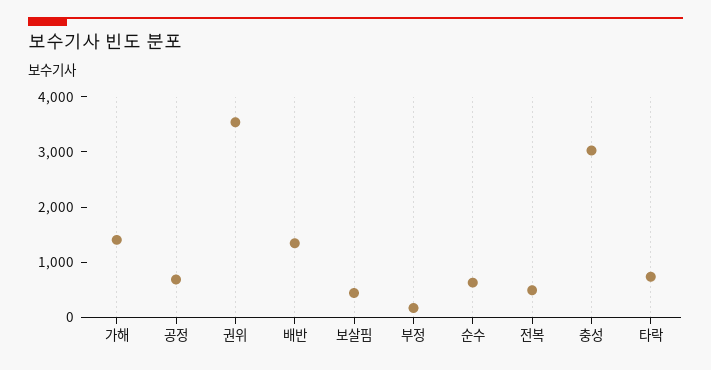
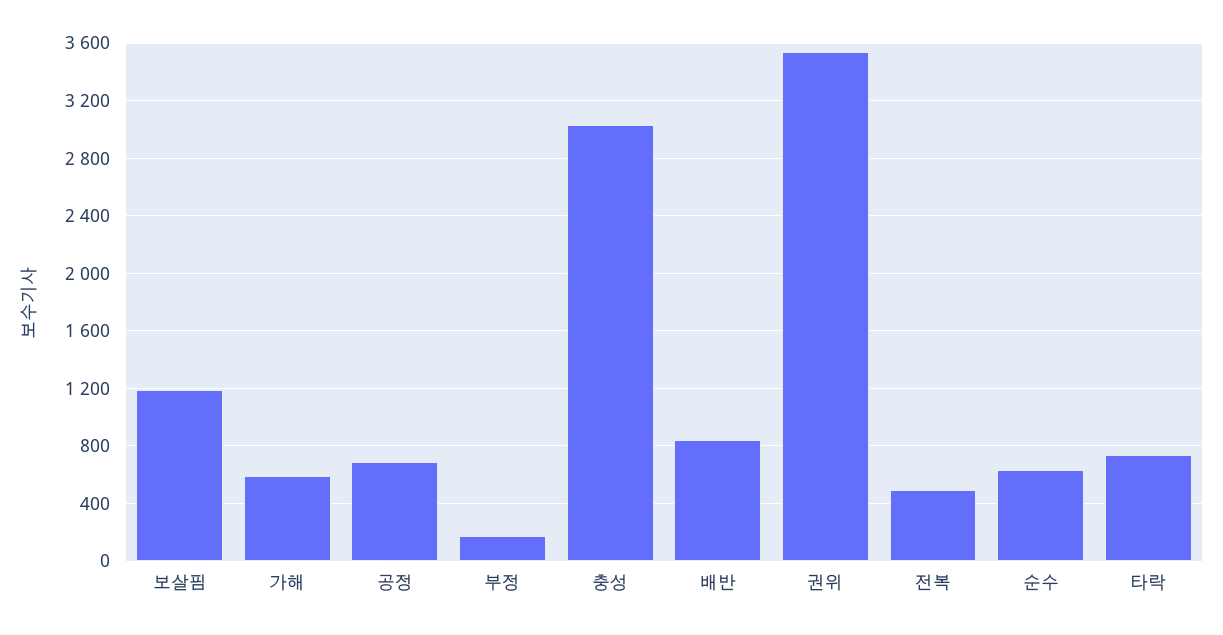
가해: 1400 -> 600
배반: 1400 -> 850
보살핌: 400 -> 1200

